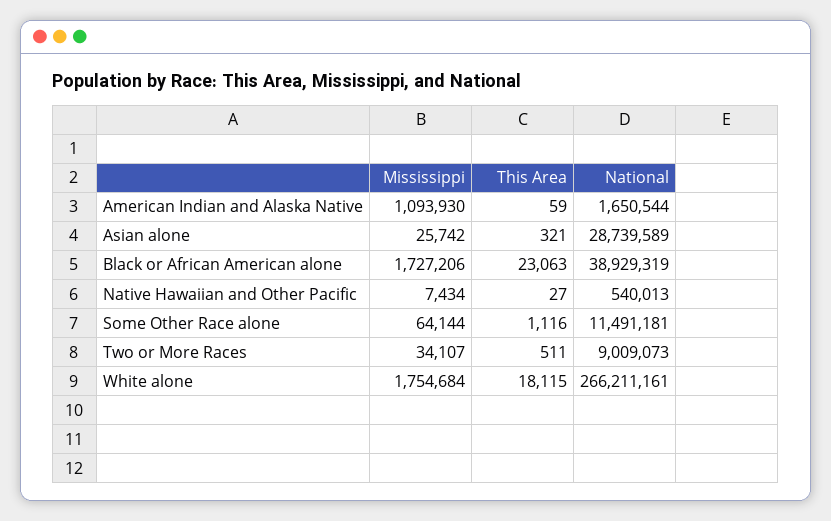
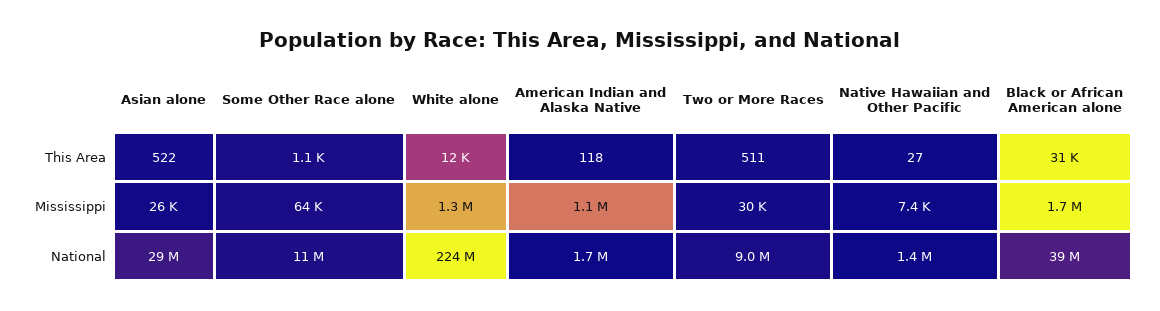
This Area, American Indian and Alaska Native: 59 -> 118
This Area, Asian alone: 321 -> 522
This Area, Black or African American alone: 23063 -> 31000
National, Native Hawaiian and Other Pacific: 540013 -> 1400000
Mississippi, Two or More Races: 34107 -> 30000
Mississippi, White alone: 1754684 -> 1300000
This Area, White alone: 18115 -> 12000
National, White alone: 266211161 -> 224000000

